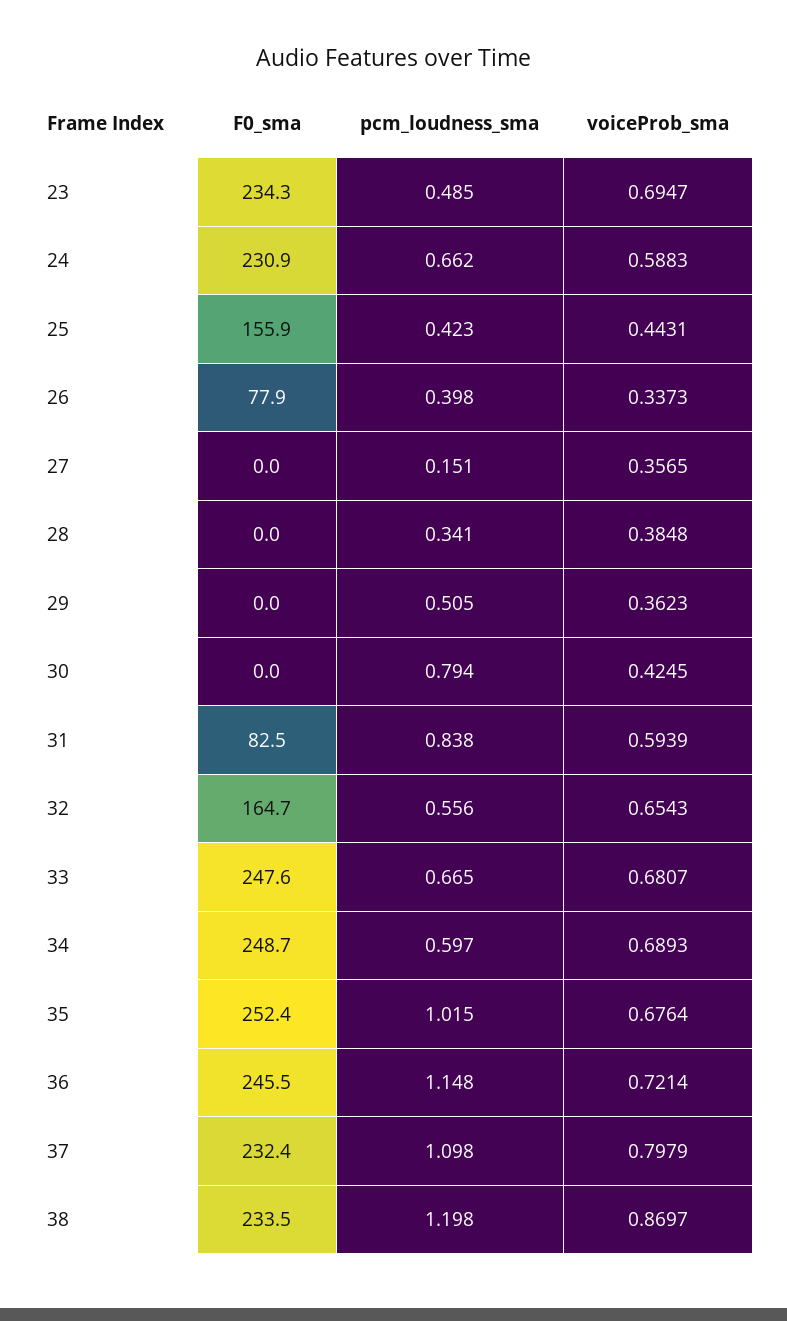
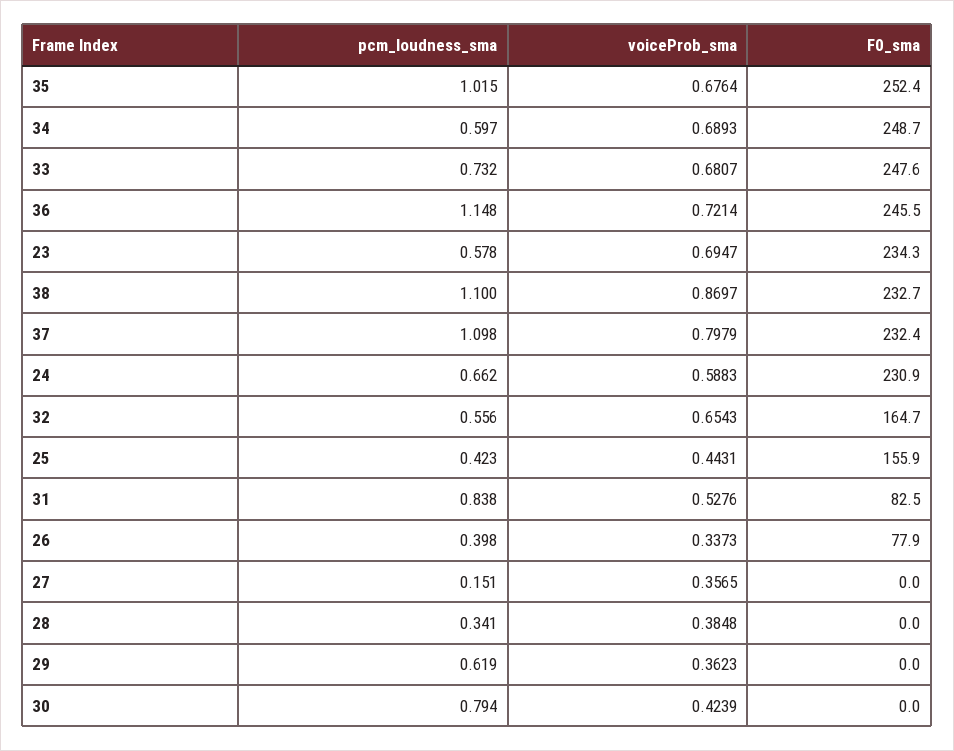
pcm_loudness_sma, 23: 0.485 -> 0.578
pcm_loudness_sma, 29: 0.505 -> 0.619
voiceProb_sma, 30: 0.4245 -> 0.4239
voiceProb_sma, 31: 0.5939 -> 0.5276
pcm_loudness_sma, 33: 0.665 -> 0.732
F0_sma, 38: 233.5 -> 232.7
pcm_loudness_sma, 38: 1.198 -> 1.1

